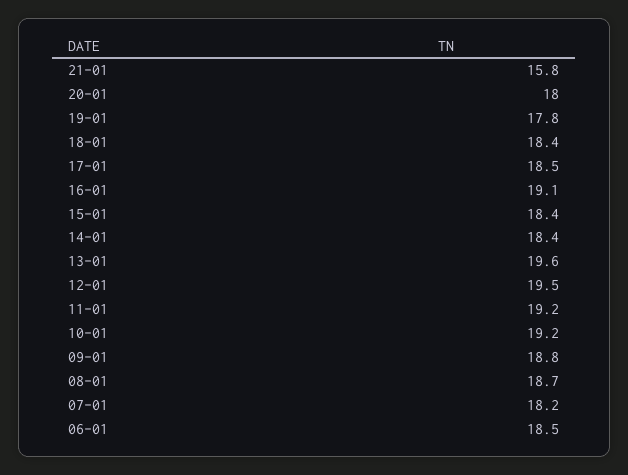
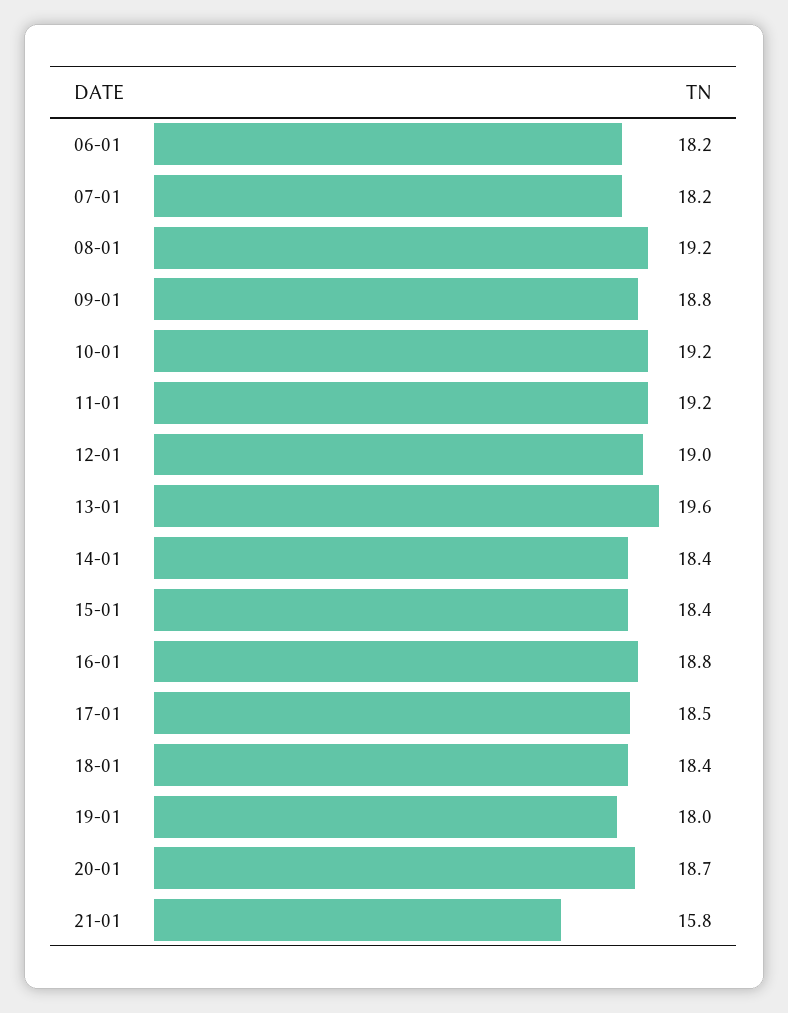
20-01: 18 -> 18.7
19-01: 17.8 -> 18
16-01: 19.1 -> 18.8
12-01: 19.5 -> 19
08-01: 18.7 -> 19.2
06-01: 18.5 -> 18.2

